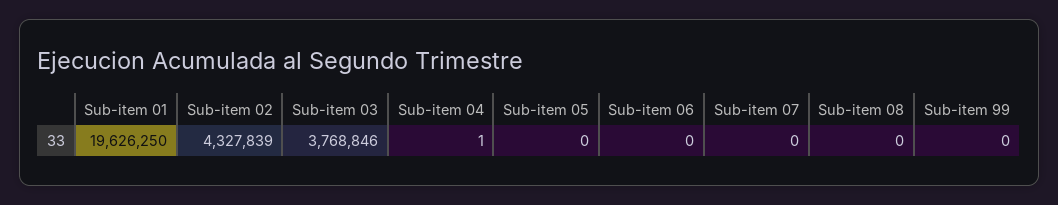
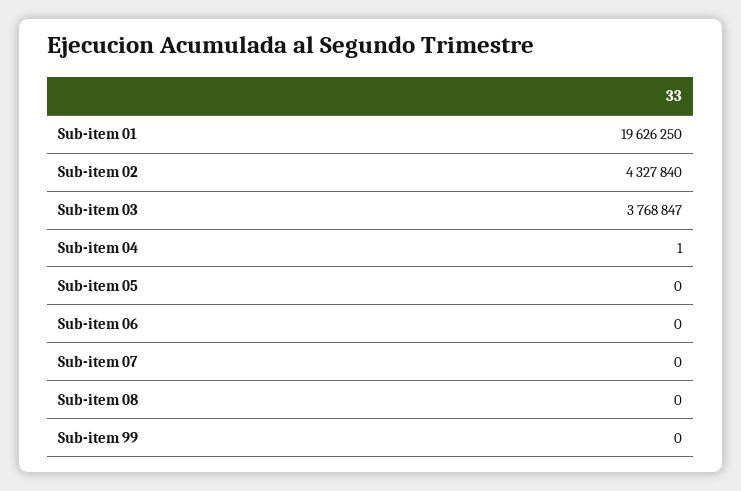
Sub-item 02: 4327839 -> 4327840
Sub-item 03: 3768846 -> 3768847

